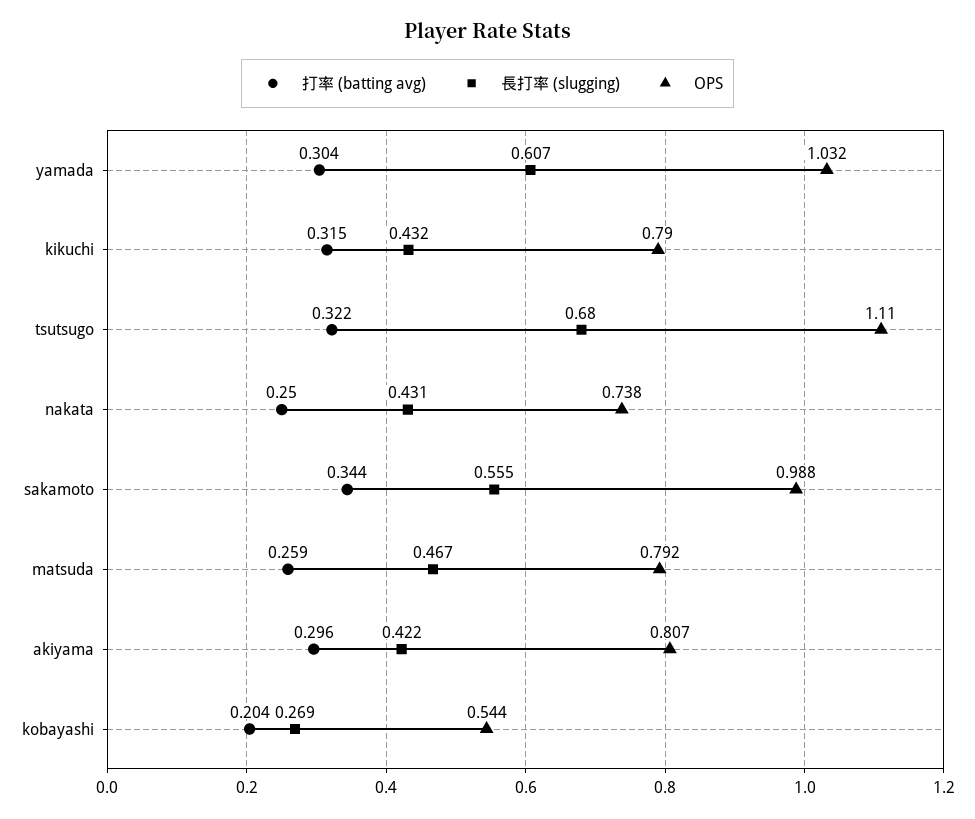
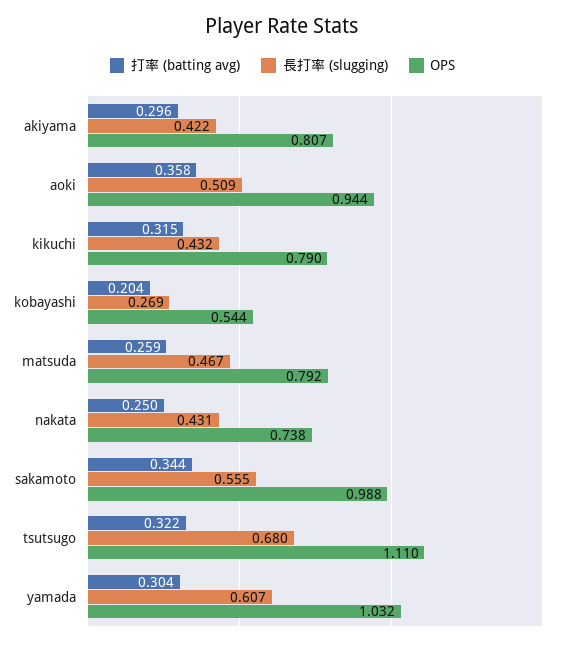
打率 (batting avg), aoki: none -> 0.358
長打率 (slugging), aoki: none -> 0.509
OPS, aoki: none -> 0.944

